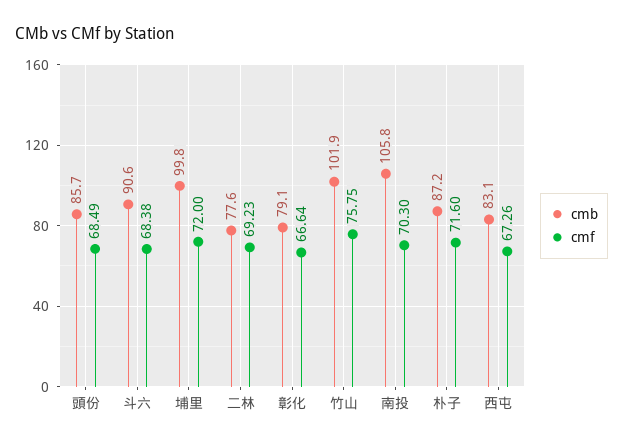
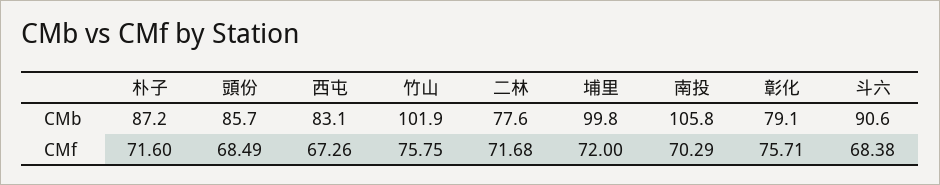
cmf, 二林: 69.23 -> 71.68
cmf, 彰化: 66.64 -> 75.71
cmf, 南投: 70.3 -> 70.29

